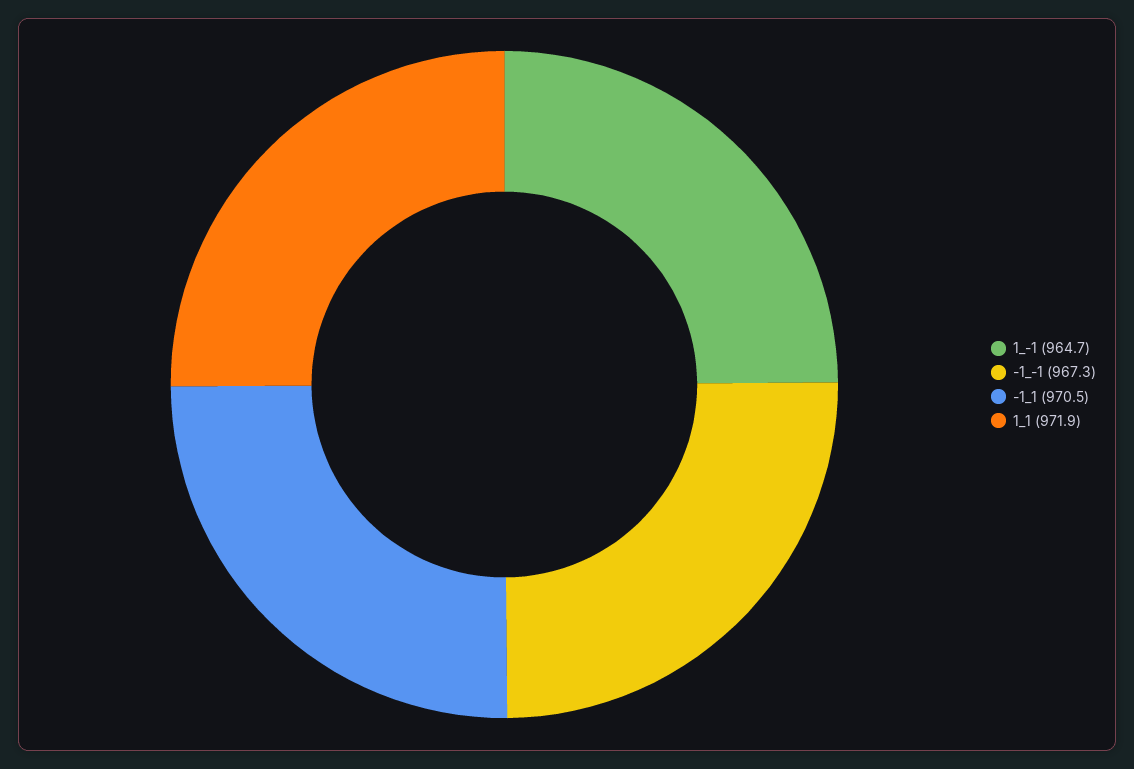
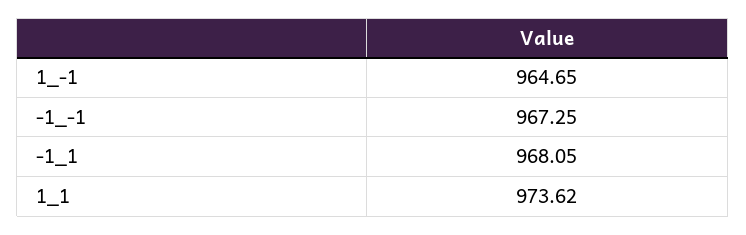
-1_1: 970.5 -> 968.05
1_1: 971.9 -> 973.62

